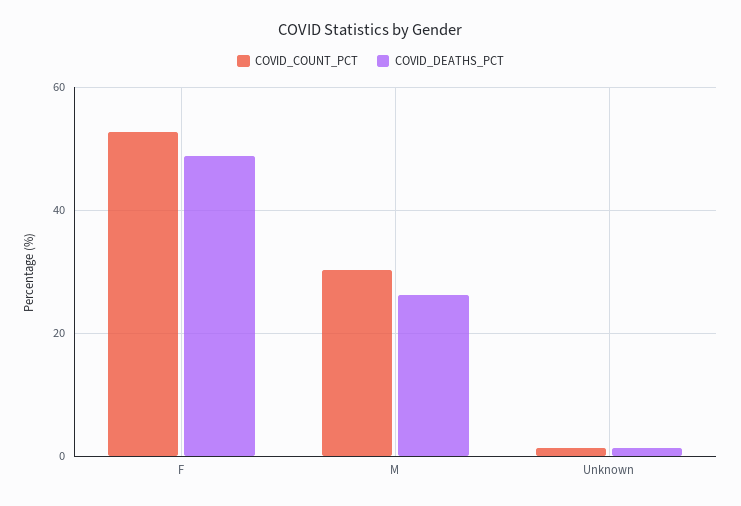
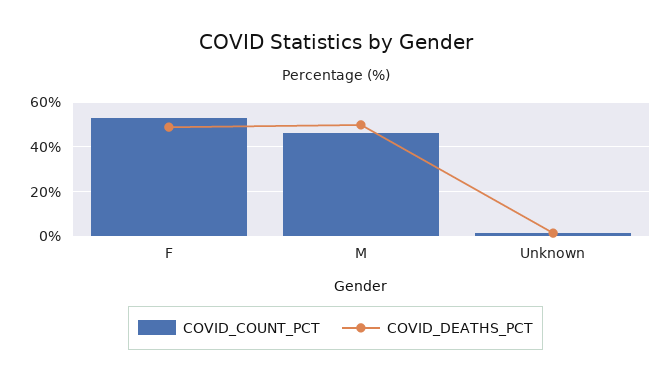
COVID_COUNT_PCT, M: 30 -> 45
COVID_DEATHS_PCT, M: 26 -> 50

